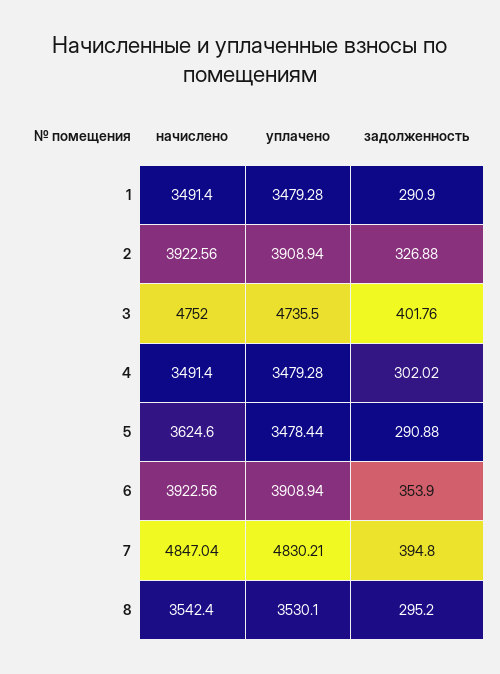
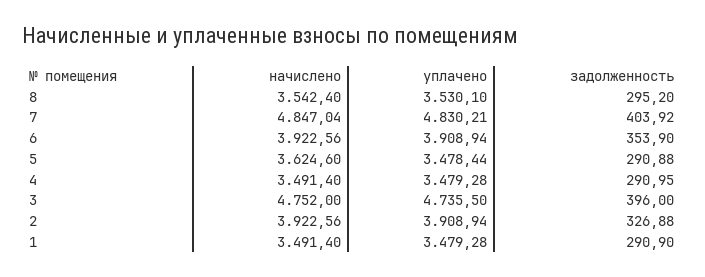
задолженность, 3: 401.76 -> 396
задолженность, 4: 302.02 -> 290.95
задолженность, 7: 394.8 -> 403.92

